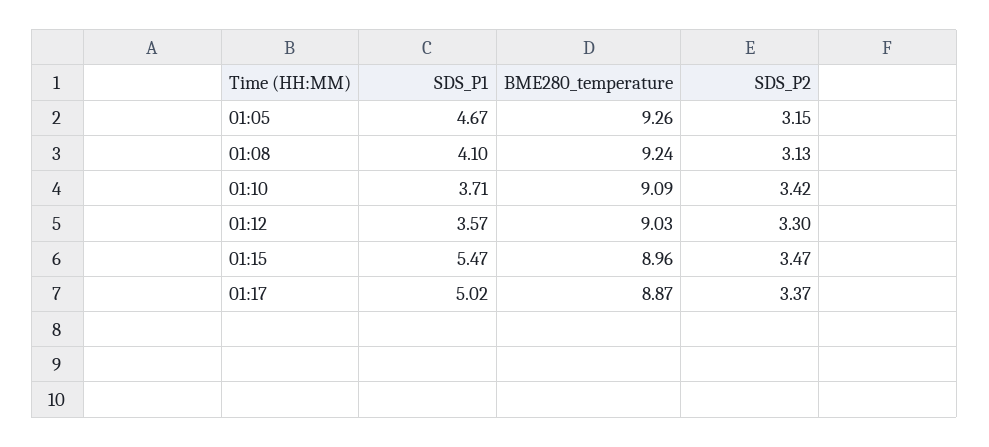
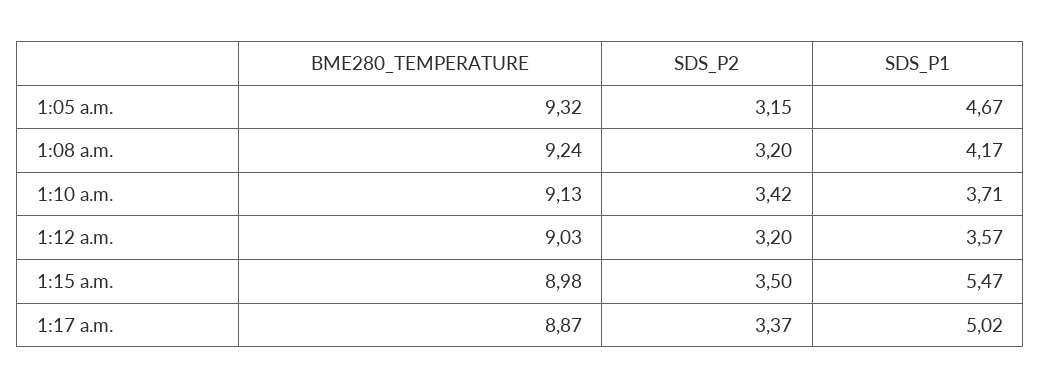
BME280_temperature, 01:05: 9.26 -> 9.32
SDS_P1, 01:08: 4.1 -> 4.17
SDS_P2, 01:08: 3.13 -> 3.2
BME280_temperature, 01:10: 9.09 -> 9.13
SDS_P2, 01:12: 3.3 -> 3.2
BME280_temperature, 01:15: 8.96 -> 8.98
SDS_P2, 01:15: 3.47 -> 3.5

